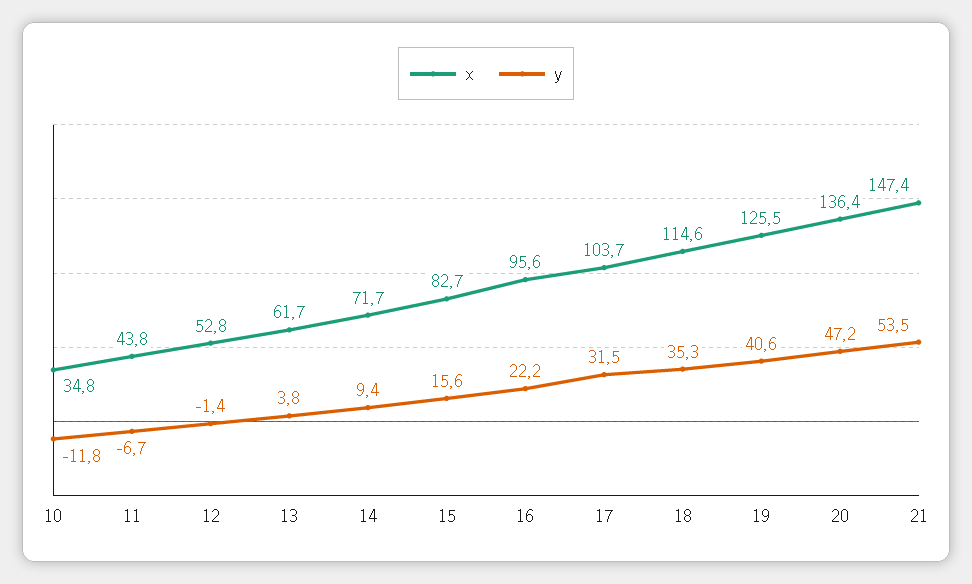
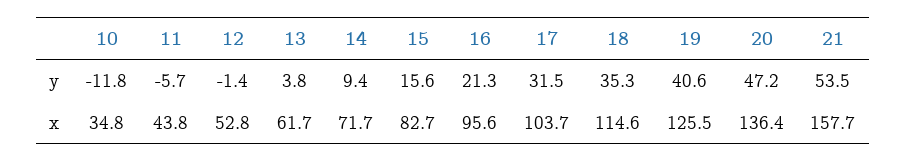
y, 11: -6.7 -> -5.7
y, 16: 22.2 -> 21.3
x, 21: 147.4 -> 157.7

